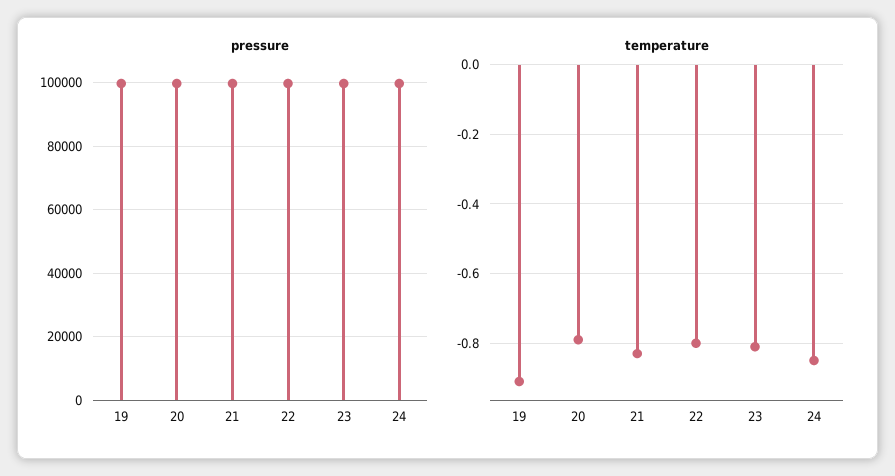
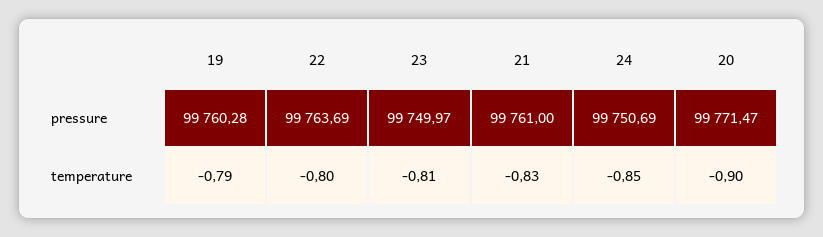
temperature, 19: -0.9 -> -0.79
temperature, 20: -0.8 -> -0.9

